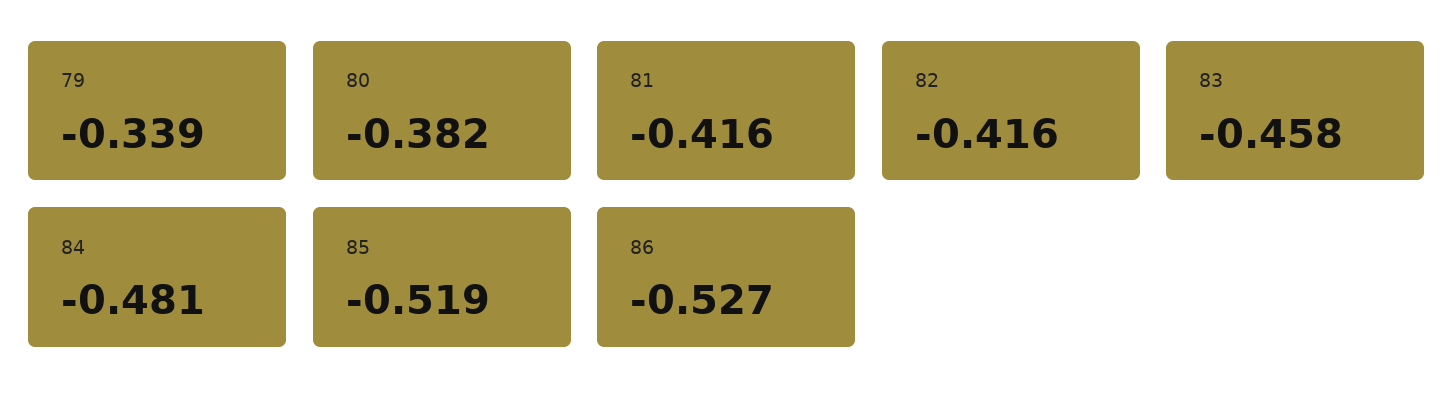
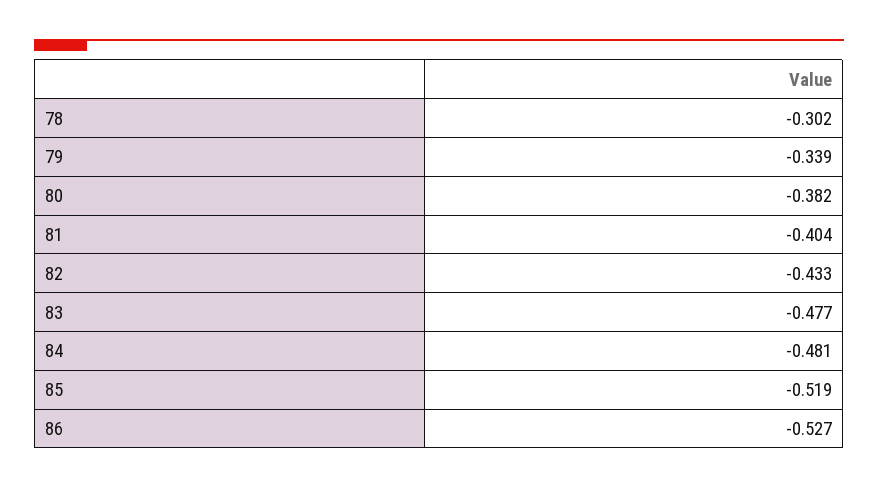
81: -0.416 -> -0.404
82: -0.416 -> -0.433
83: -0.458 -> -0.477
78: none -> -0.302

